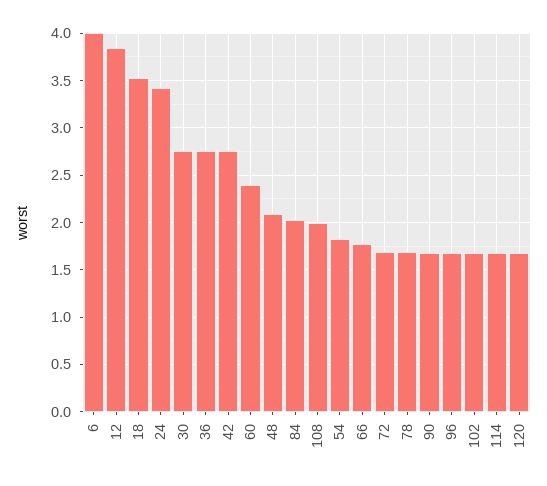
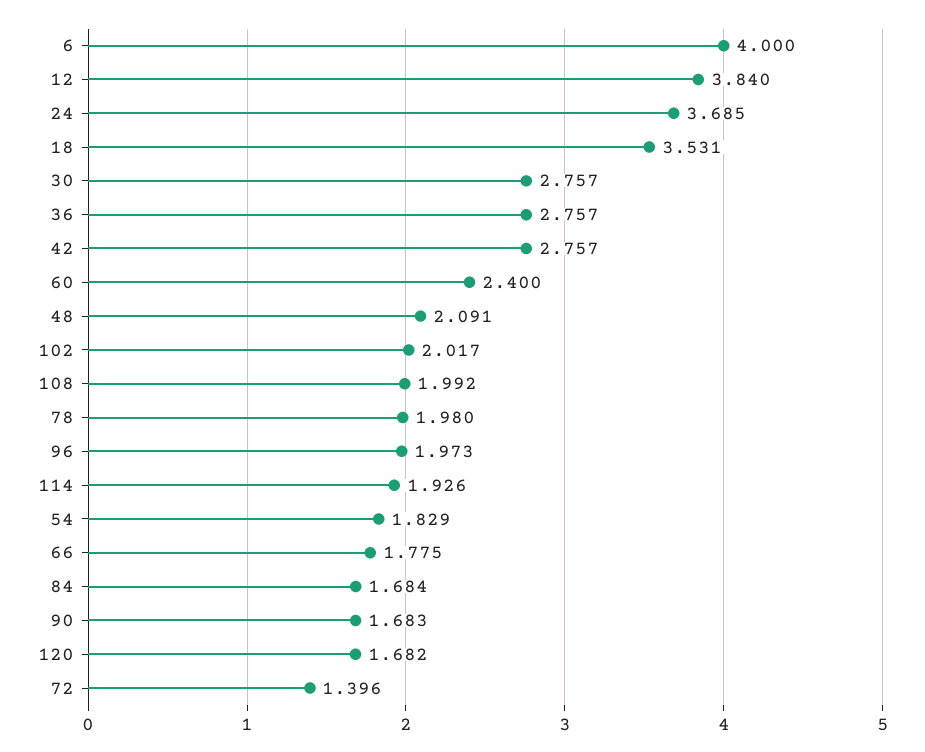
24: 3.4 -> 3.685
84: 2 -> 1.684
72: 1.7 -> 1.396
78: 1.7 -> 1.98
96: 1.7 -> 1.973
102: 1.7 -> 2.017
114: 1.7 -> 1.926

